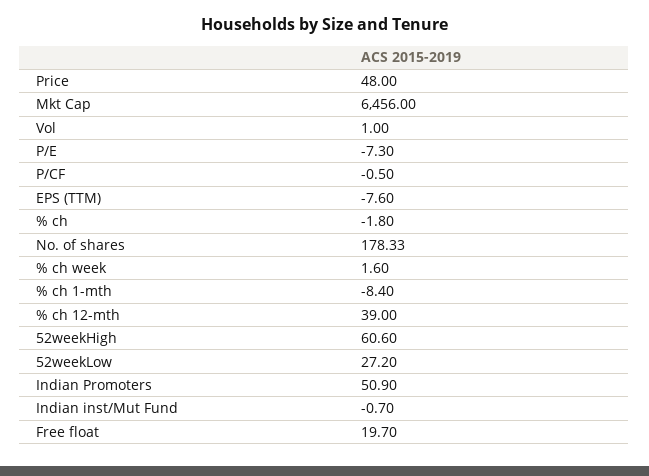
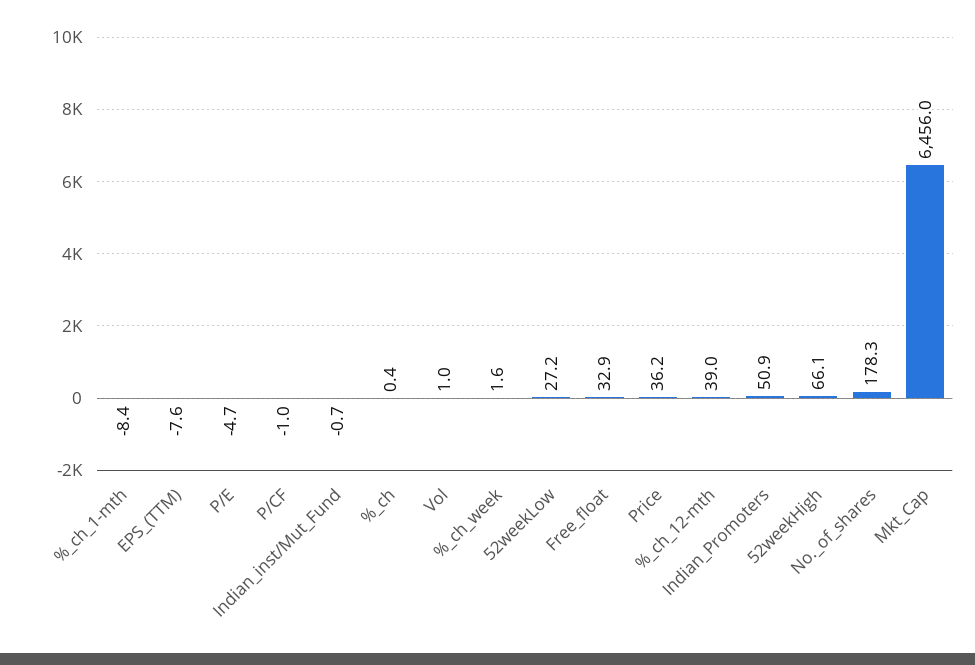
Price: 48 -> 36.2
P/E: -7.3 -> -4.7
P/CF: -0.5 -> -1
% ch: -1.8 -> 0.4
52weekHigh: 60.6 -> 66.1
Free float: 19.7 -> 32.9

